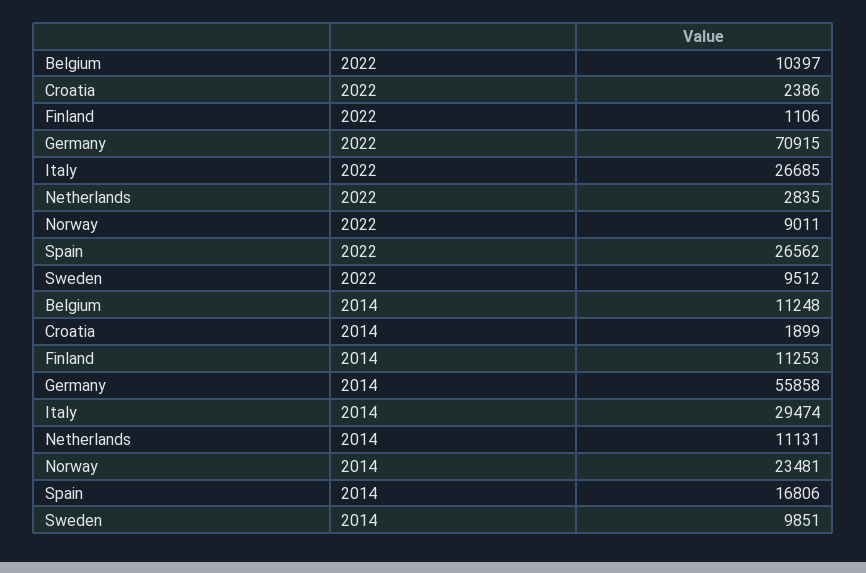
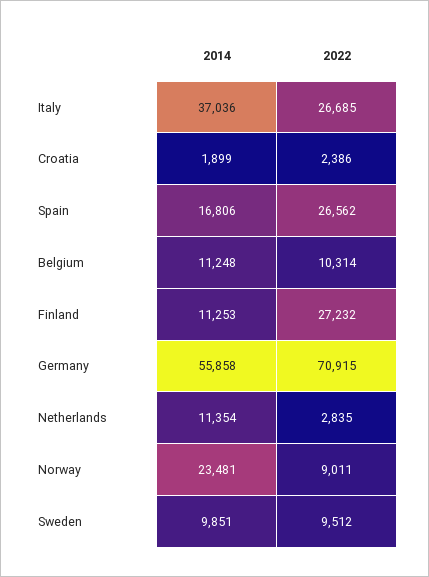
Belgium, 2022: 10397 -> 10314
Finland, 2022: 1106 -> 27232
Italy, 2014: 29474 -> 37036
Netherlands, 2014: 11131 -> 11354

